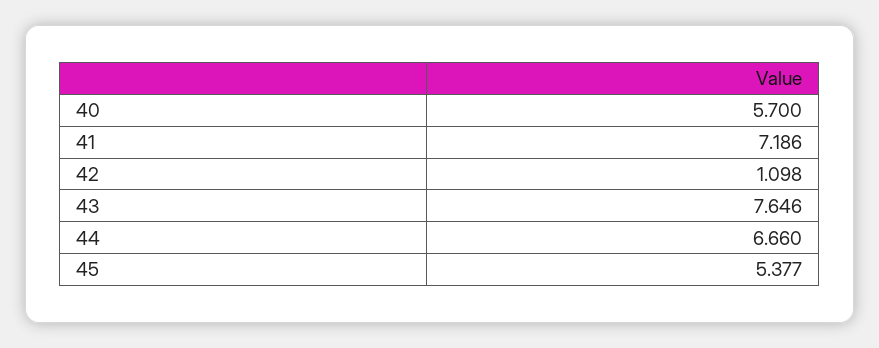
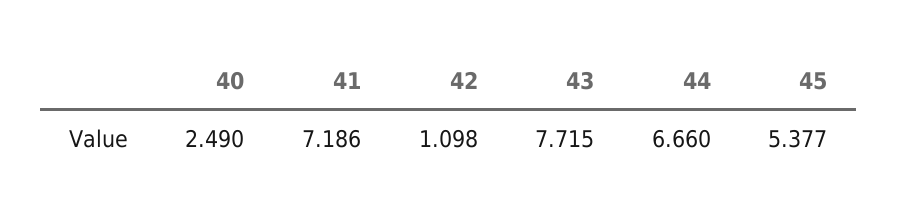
40: 5.7 -> 2.49
43: 7.646 -> 7.715

